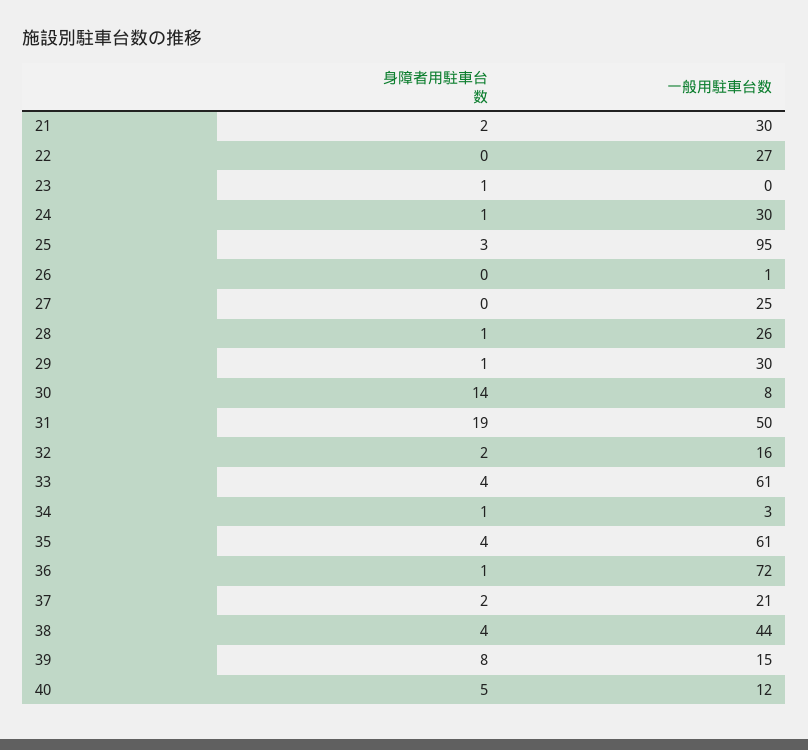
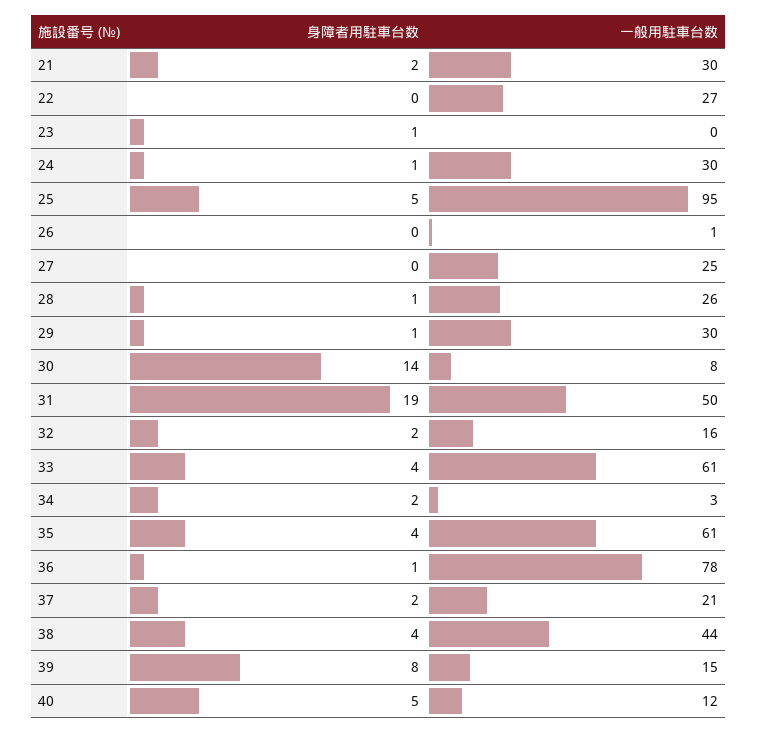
身障者用駐車台数, 25: 3 -> 5
身障者用駐車台数, 34: 1 -> 2
一般用駐車台数, 36: 72 -> 78

